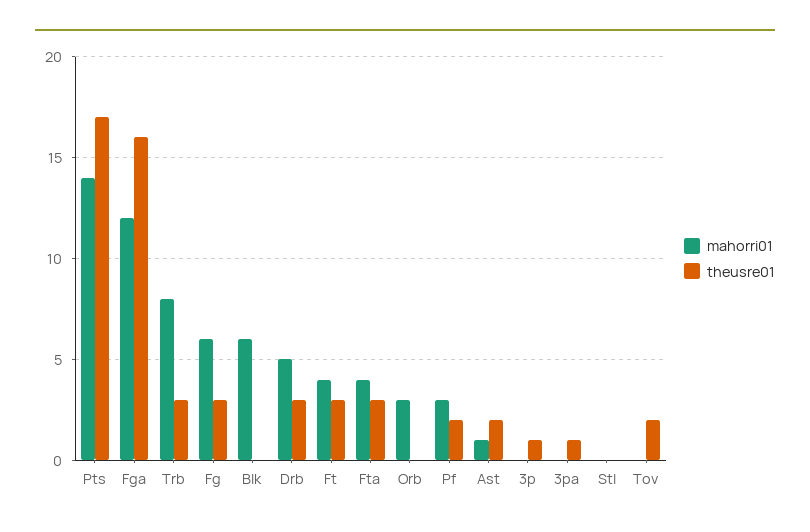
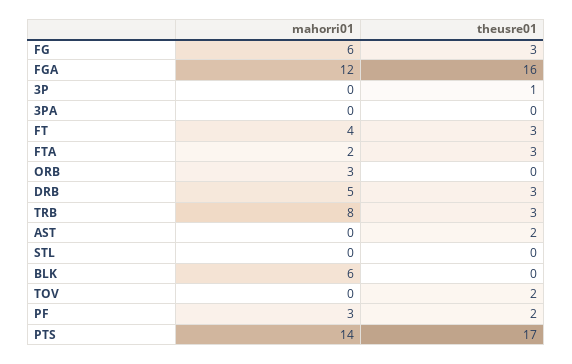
mahorri01, Fta: 4 -> 2
mahorri01, Ast: 1 -> 0
theusre01, 3pa: 1 -> 0

